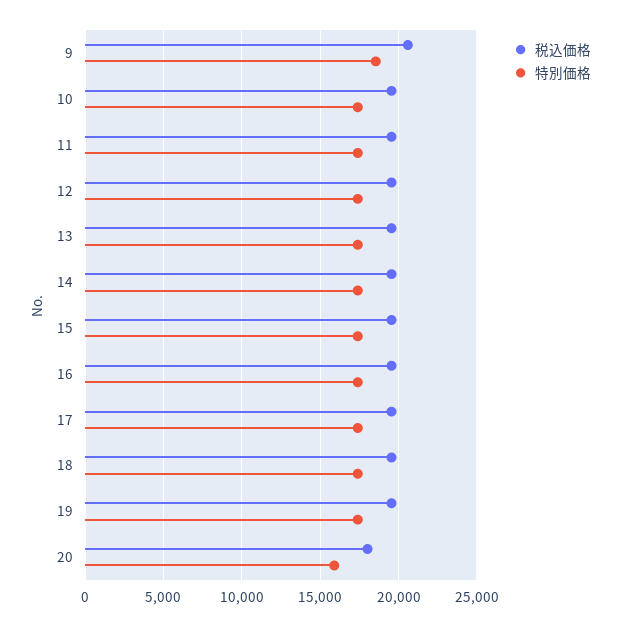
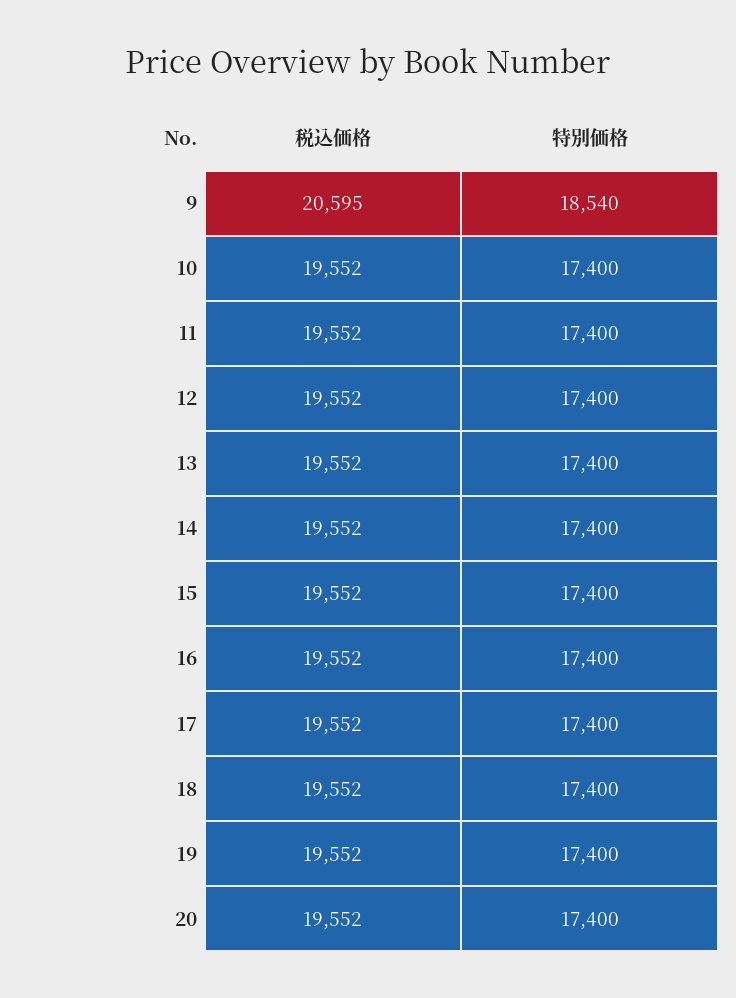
税込価格, 20: 18000 -> 19552
特別価格, 20: 16000 -> 17400

